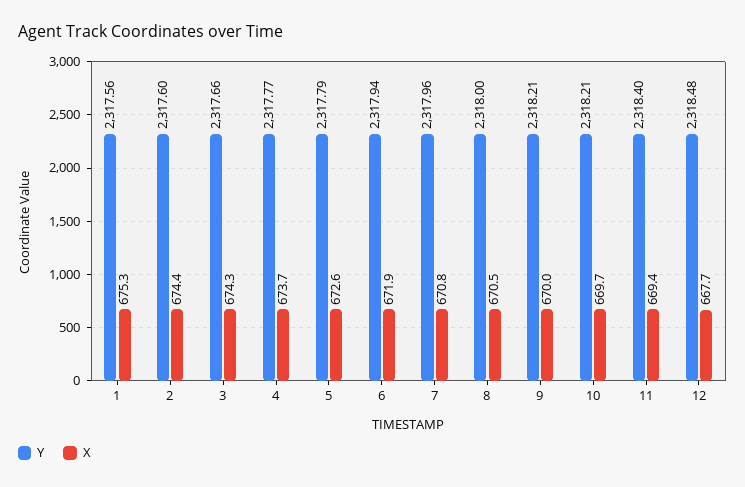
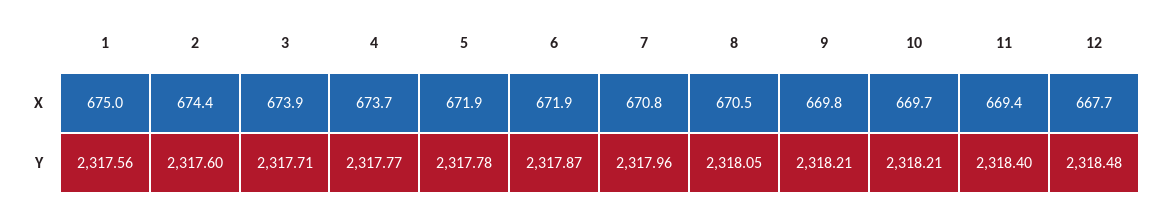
X, 1: 675.3 -> 675
Y, 3: 2317.66 -> 2317.71
X, 3: 674.3 -> 673.9
Y, 5: 2317.79 -> 2317.78
X, 5: 672.6 -> 671.9
Y, 6: 2317.94 -> 2317.87
Y, 8: 2318 -> 2318.05
X, 9: 670 -> 669.8

